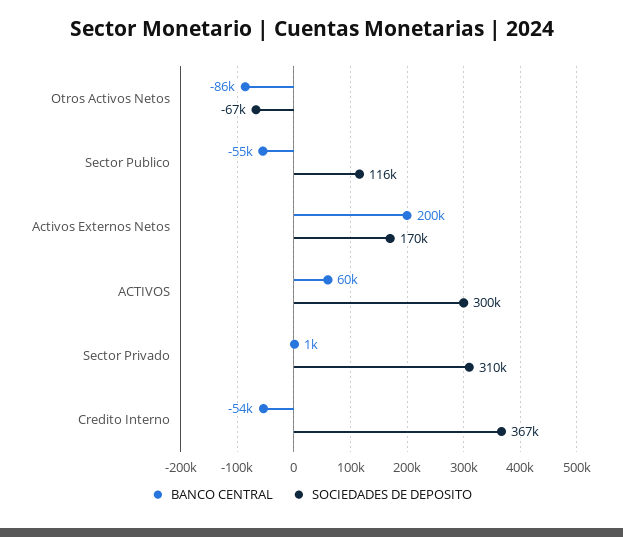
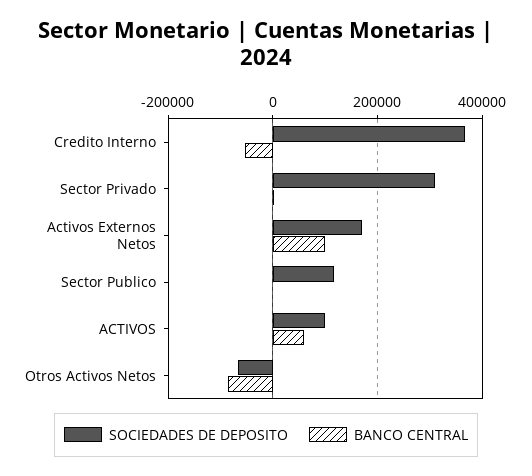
BANCO CENTRAL, Sector Publico: -55000 -> 0
BANCO CENTRAL, Activos Externos Netos: 200000 -> 100000
SOCIEDADES DE DEPOSITO, ACTIVOS: 300000 -> 100000

